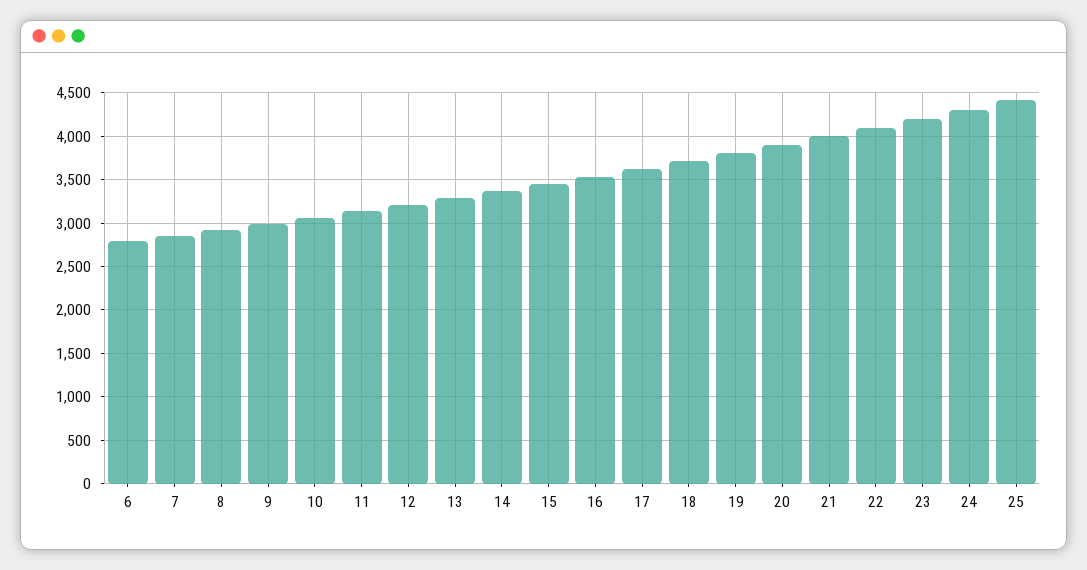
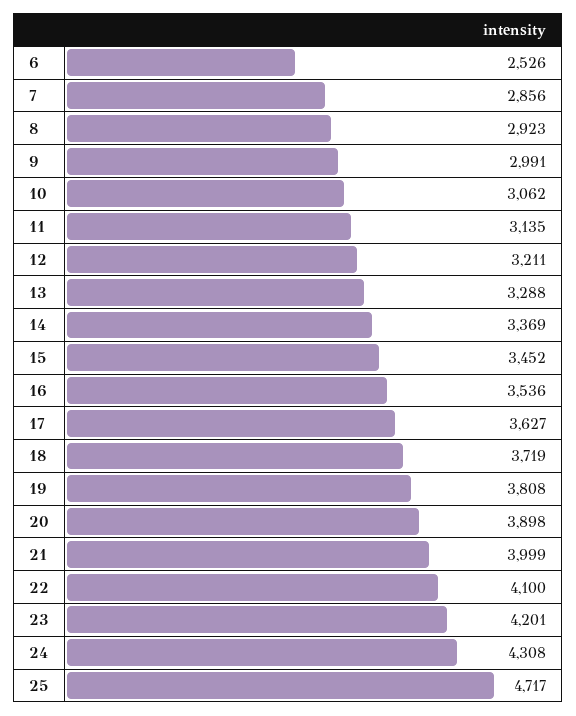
6: 2800 -> 2526
25: 4400 -> 4717

